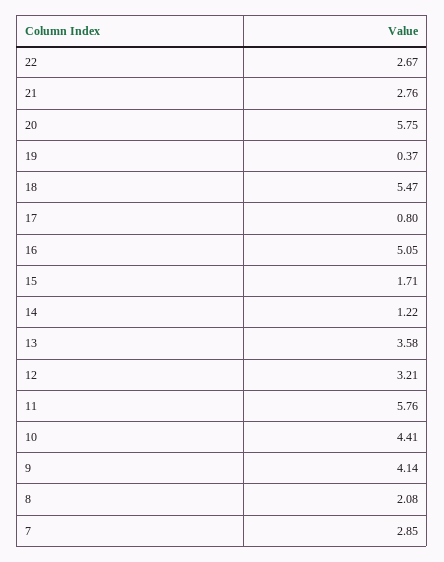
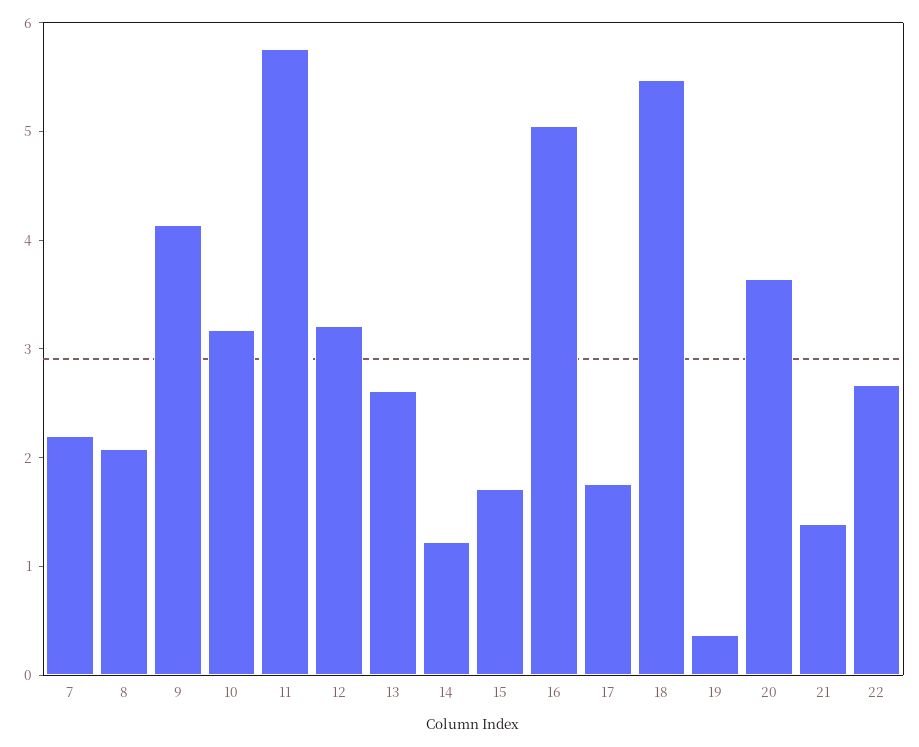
21: 2.76 -> 1.4
20: 5.75 -> 3.6
17: 0.8 -> 1.8
13: 3.58 -> 2.6
10: 4.41 -> 3.2
7: 2.85 -> 2.2

